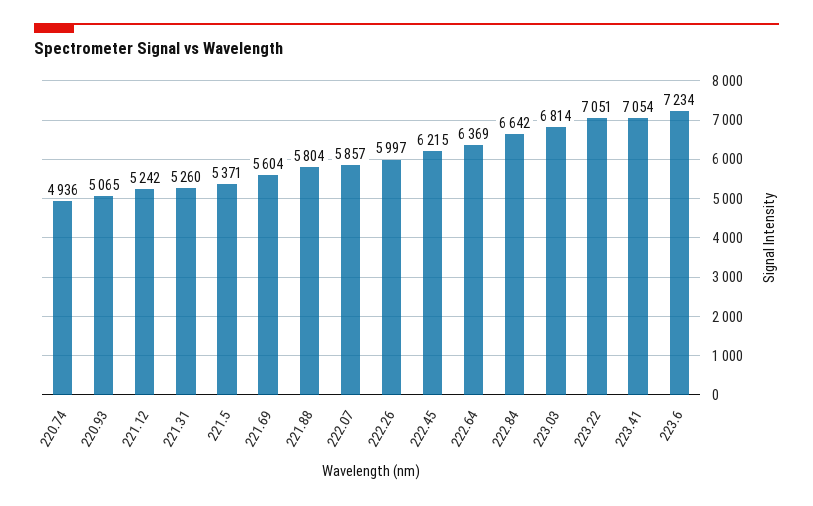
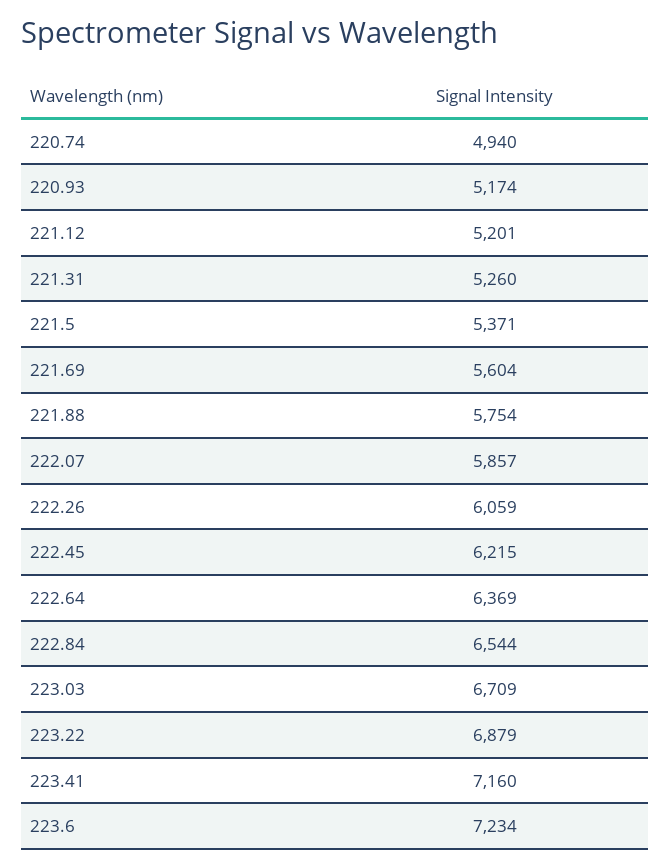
220.74: 4936 -> 4940
220.93: 5065 -> 5174
221.12: 5242 -> 5201
221.88: 5804 -> 5754
222.26: 5997 -> 6059
222.84: 6642 -> 6544
223.03: 6814 -> 6709
223.22: 7051 -> 6879
223.41: 7054 -> 7160

